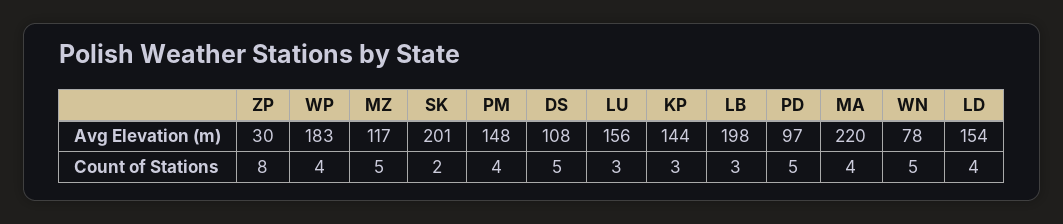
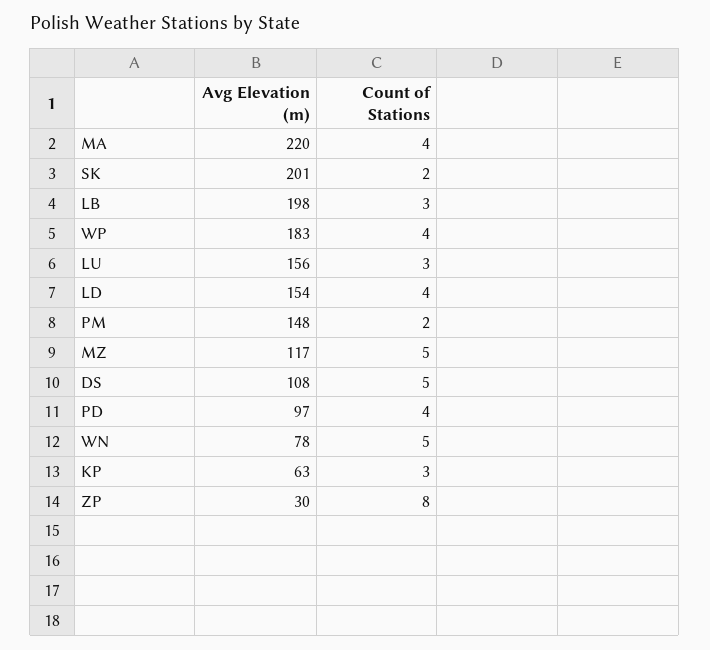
KP, Avg Elevation (m): 144 -> 63
PM, Count of Stations: 4 -> 2
PD, Count of Stations: 5 -> 4

